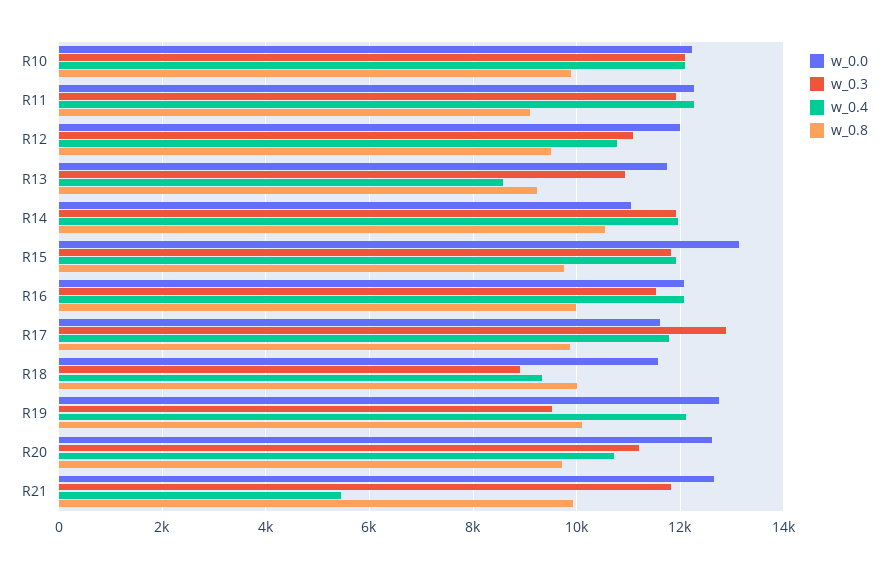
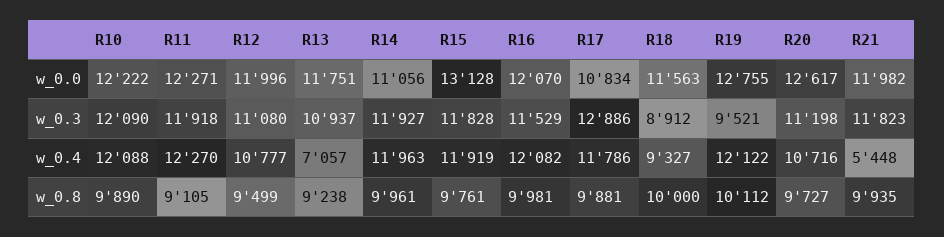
w_0.4, R13: 8600 -> 7057
w_0.8, R14: 10600 -> 9961
w_0.0, R17: 11600 -> 10834
w_0.0, R21: 12600 -> 11982

